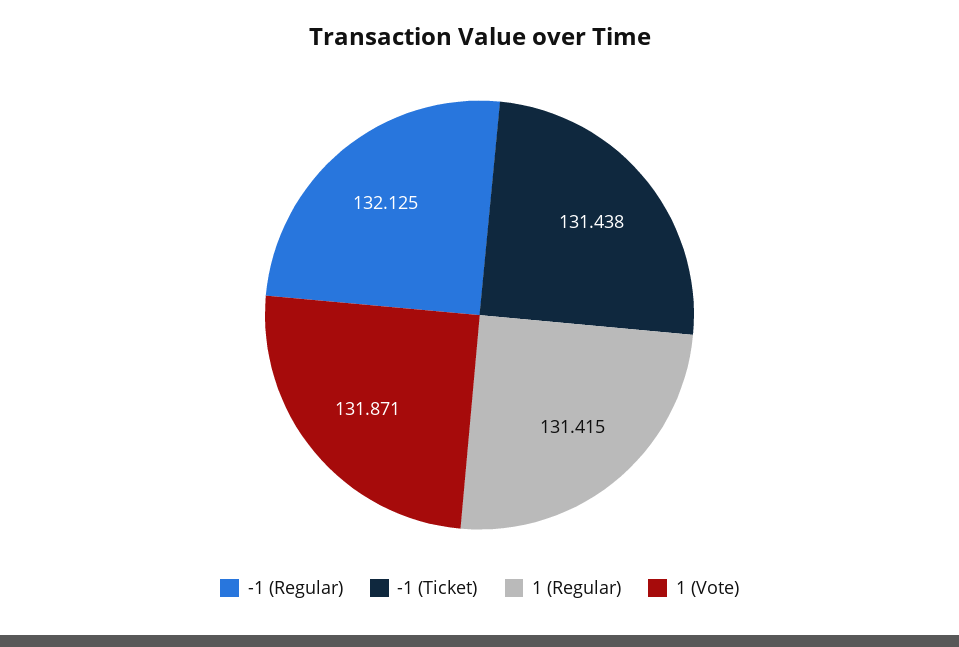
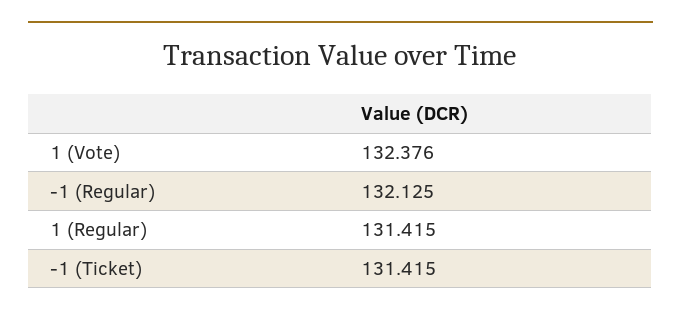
-1 (Ticket): 131.438 -> 131.415
1 (Vote): 131.871 -> 132.376

